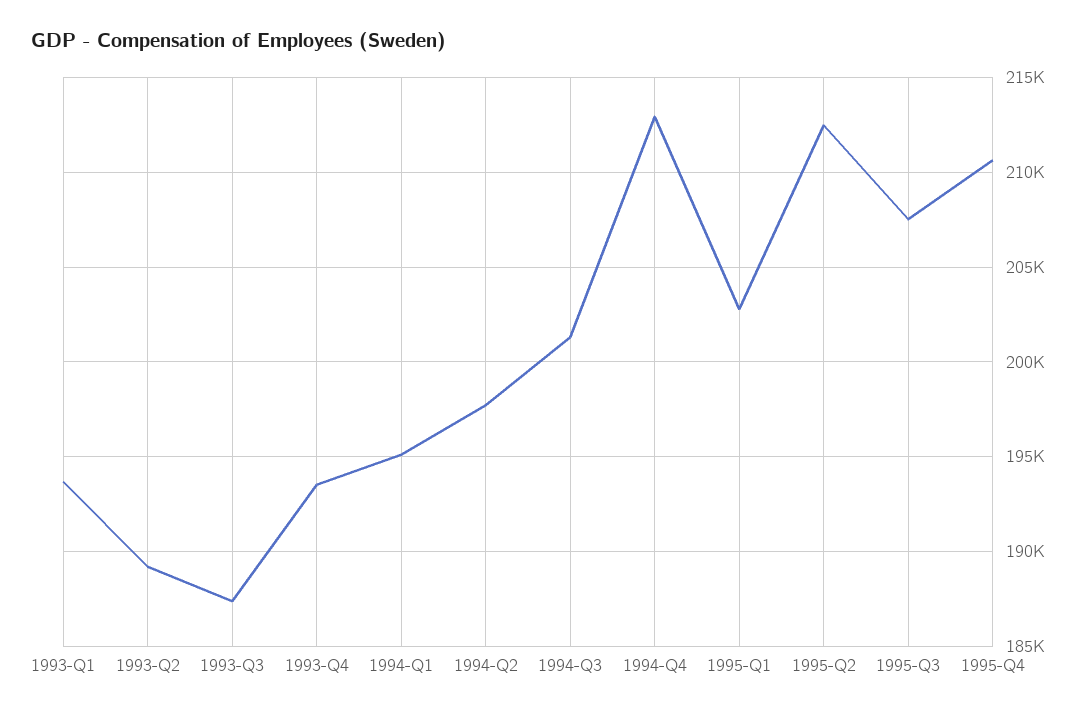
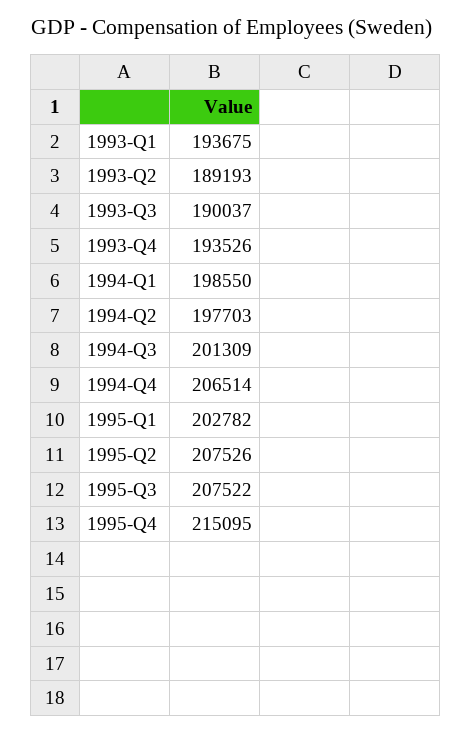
1993-Q3: 187500 -> 190037
1994-Q1: 195000 -> 198550
1994-Q4: 213000 -> 206514
1995-Q2: 212500 -> 207526
1995-Q4: 210500 -> 215095

